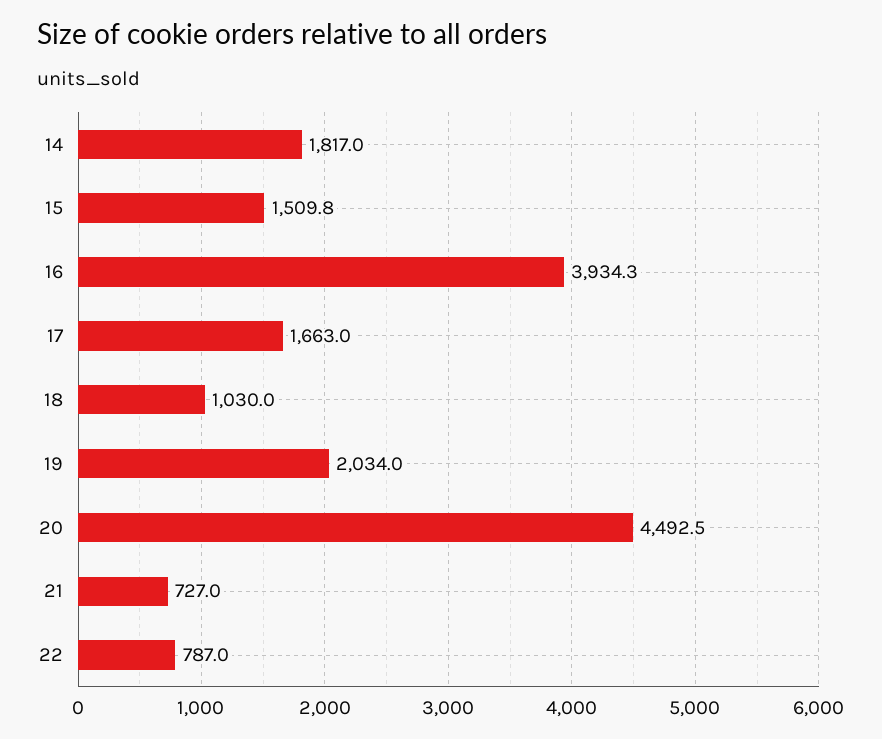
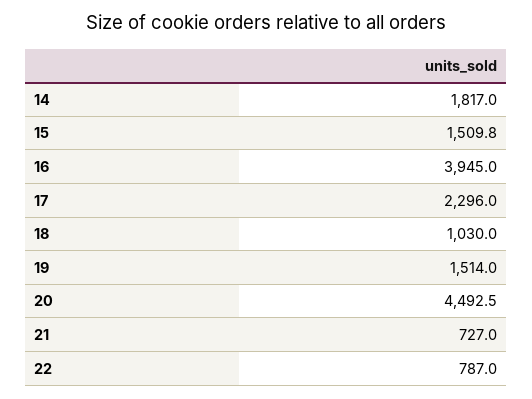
16: 3934.3 -> 3945
17: 1663 -> 2296
19: 2034 -> 1514

